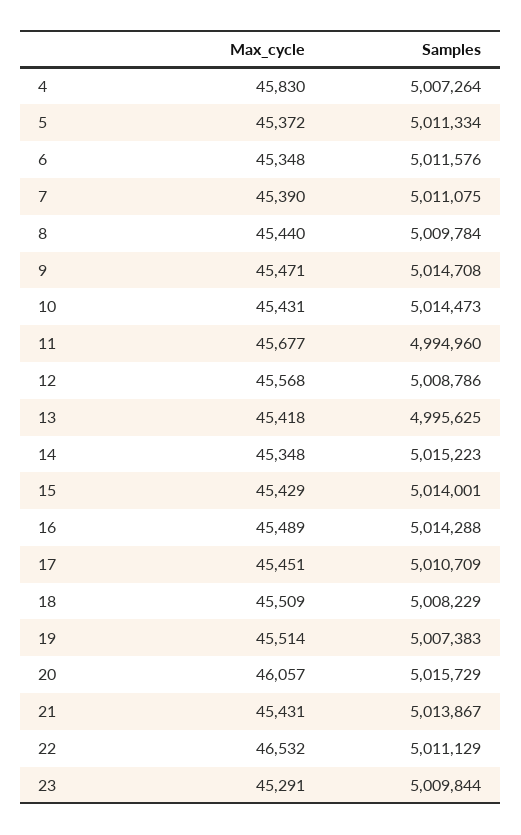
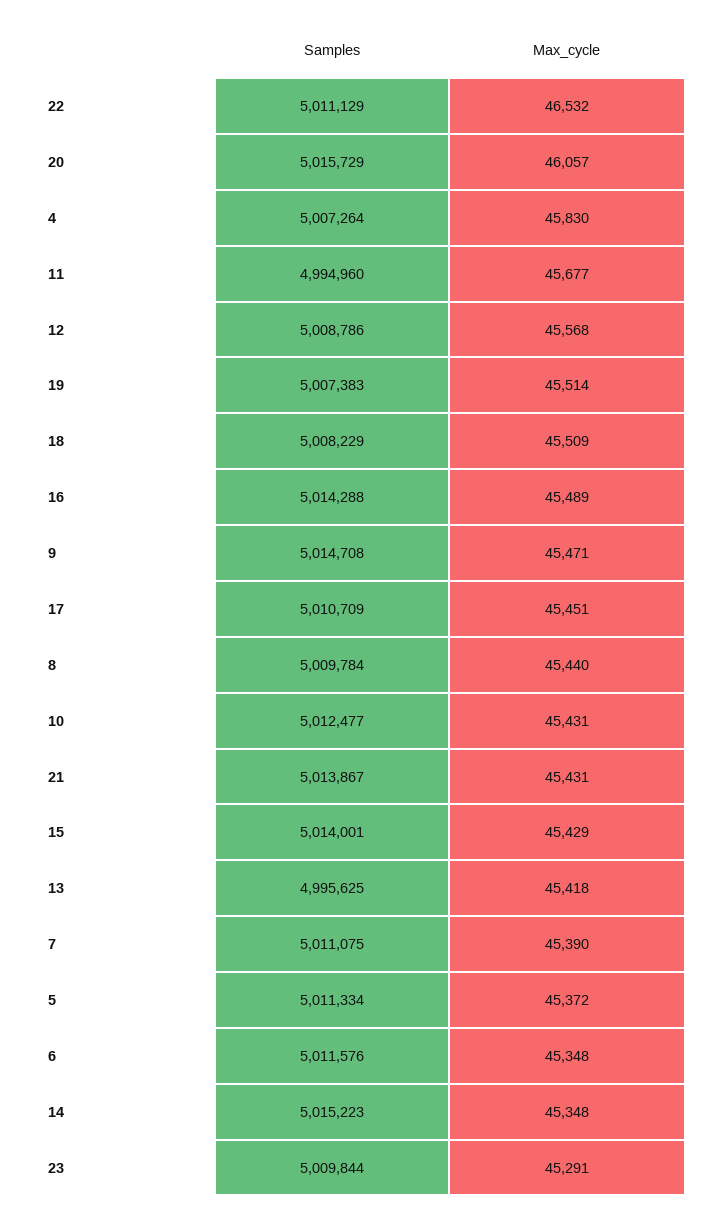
Samples, 10: 5014473 -> 5012477

